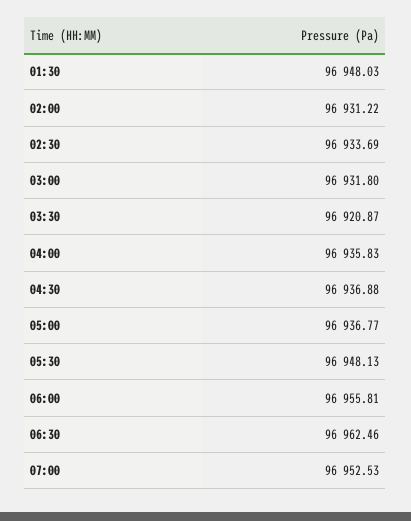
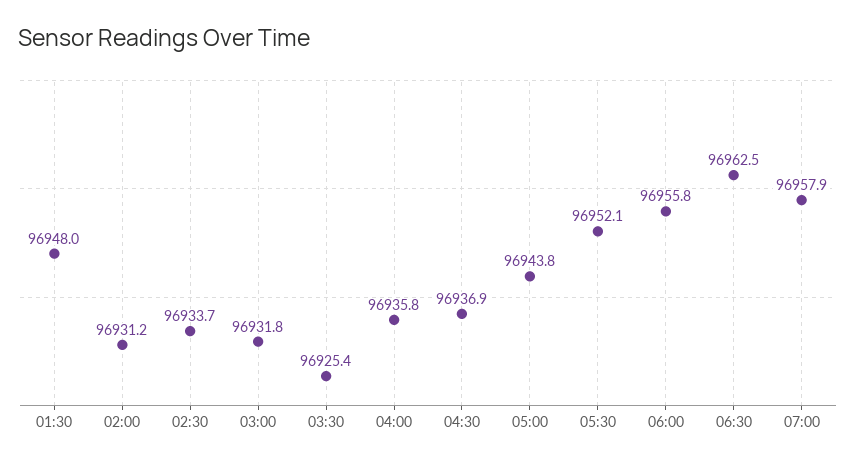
03:30: 96920.87 -> 96925.4
05:00: 96936.77 -> 96943.8
05:30: 96948.13 -> 96952.1
07:00: 96952.53 -> 96957.9

